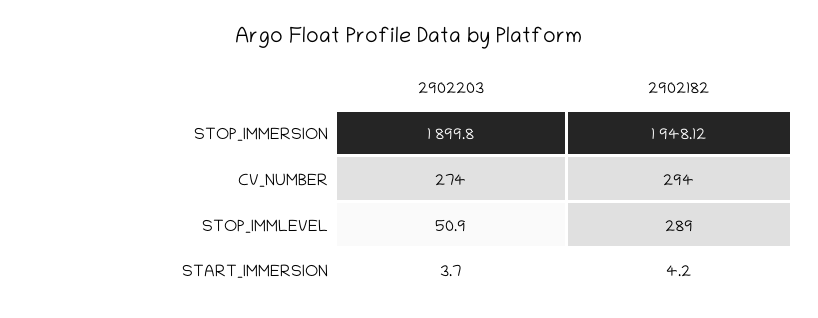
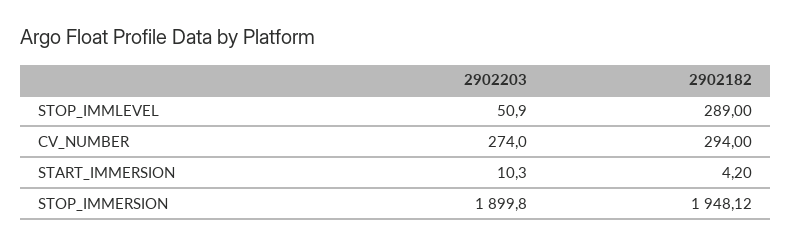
2902203, START_IMMERSION: 3.7 -> 10.3

